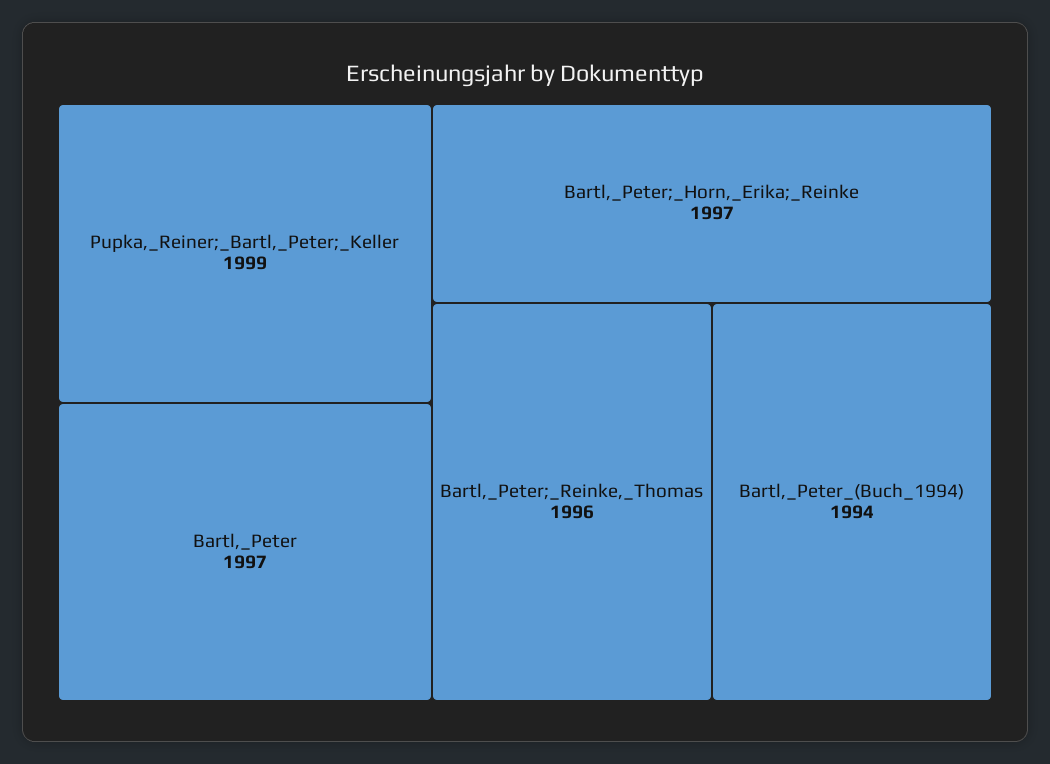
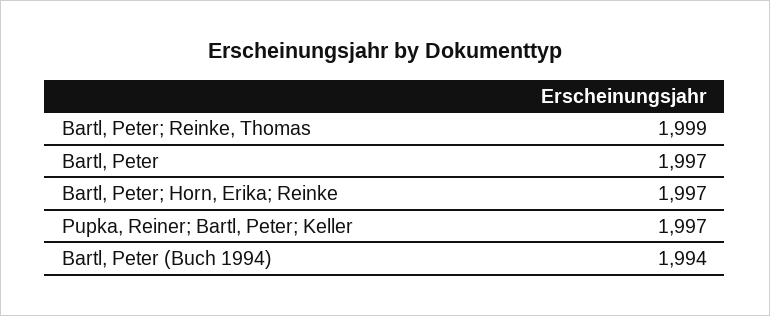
Pupka,_Reiner;_Bartl,_Peter;_Keller: 1999 -> 1997
Bartl,_Peter;_Reinke,_Thomas: 1996 -> 1999

